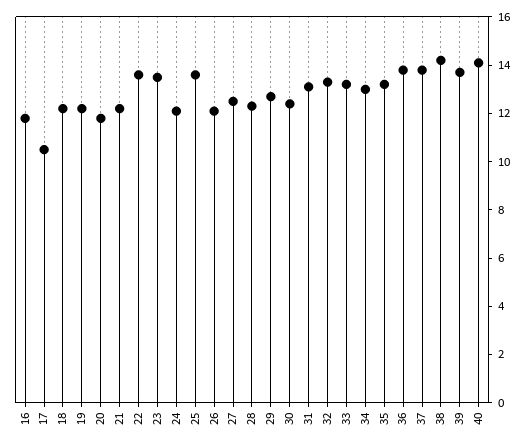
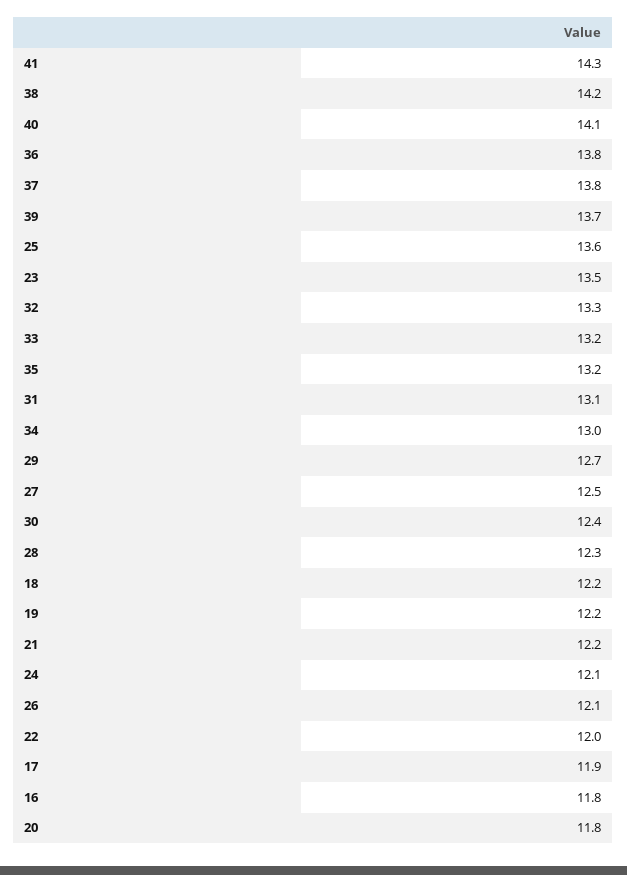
17: 10.5 -> 11.9
22: 13.5 -> 12
41: none -> 14.3

